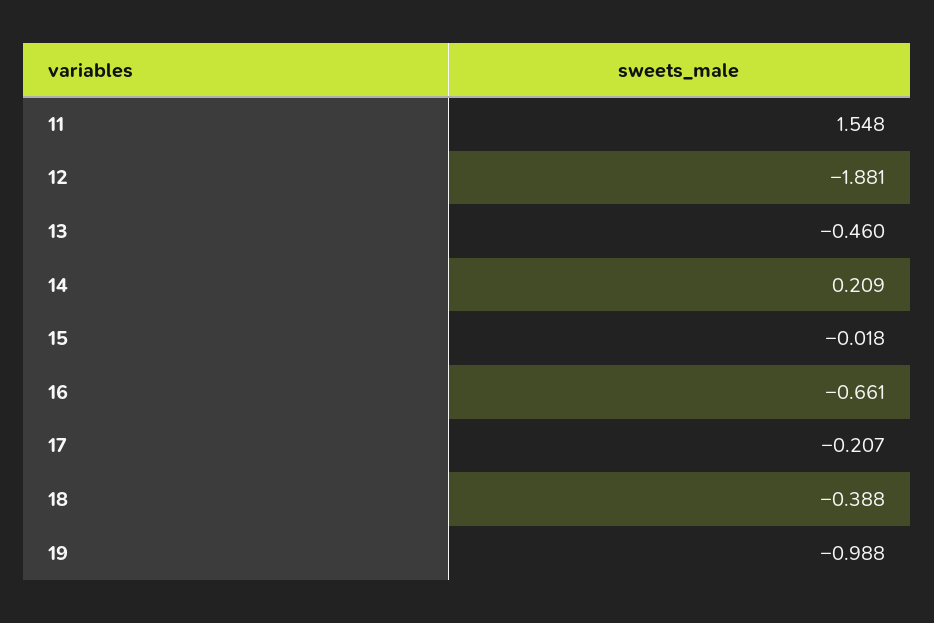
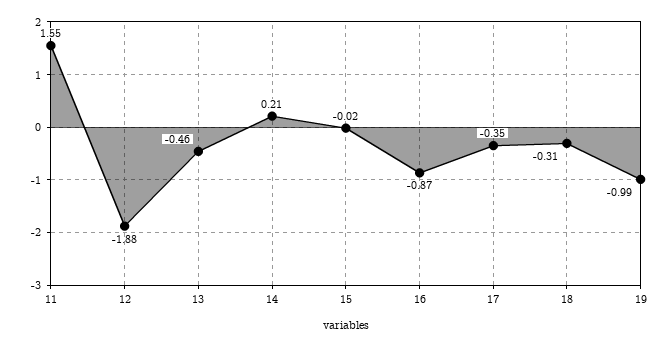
16: -0.661 -> -0.87
17: -0.207 -> -0.35
18: -0.388 -> -0.31

